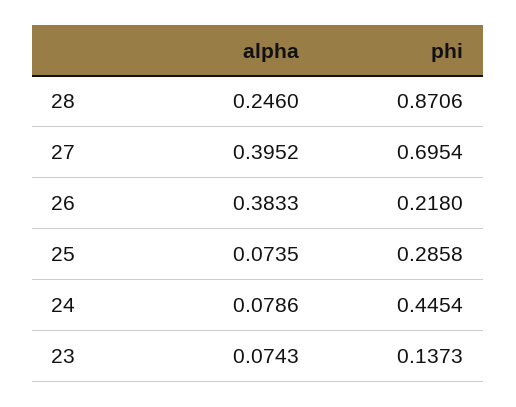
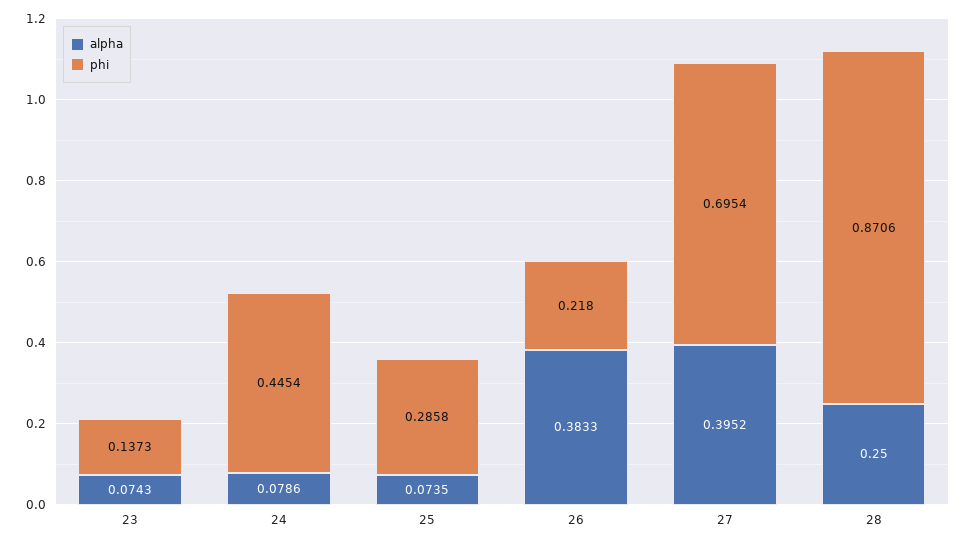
alpha, 28: 0.246 -> 0.25

